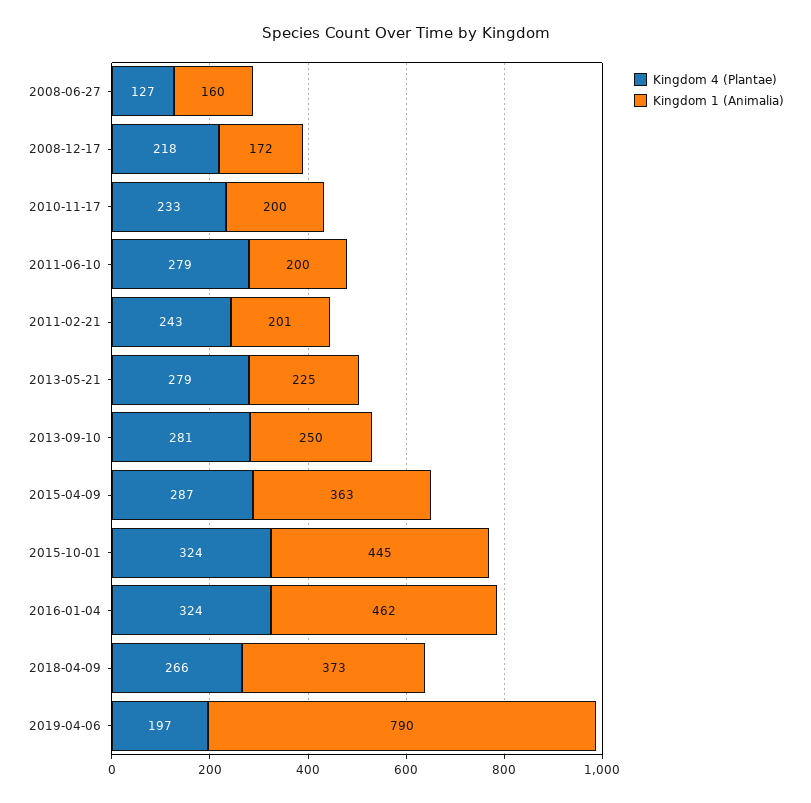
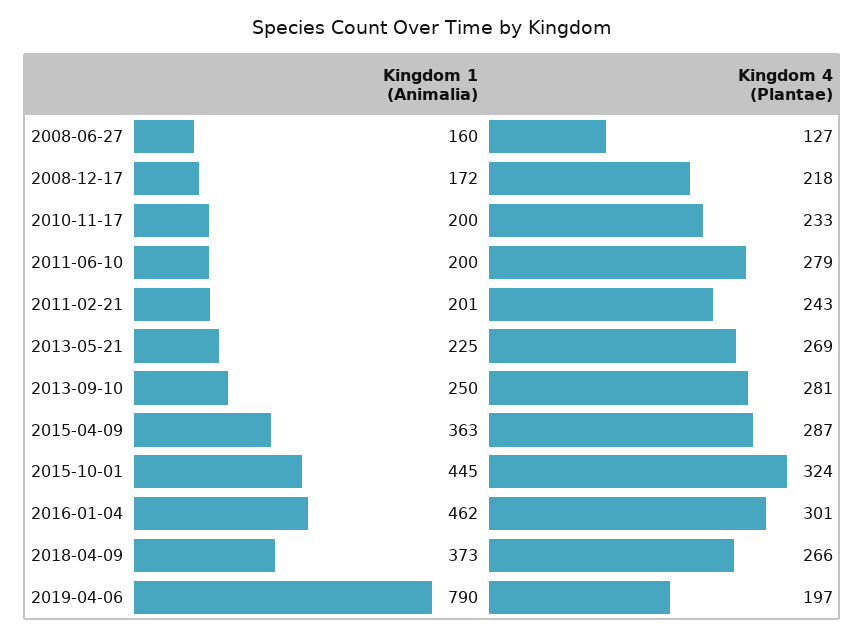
Kingdom 4 (Plantae), 2013-05-21: 279 -> 269
Kingdom 4 (Plantae), 2016-01-04: 324 -> 301

